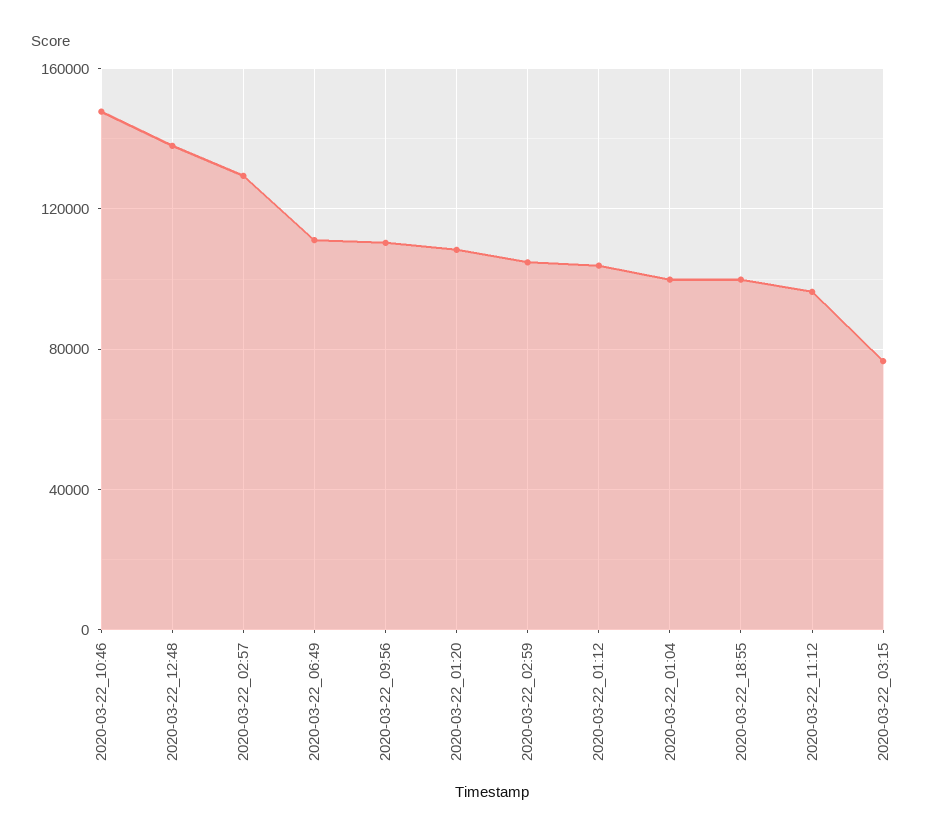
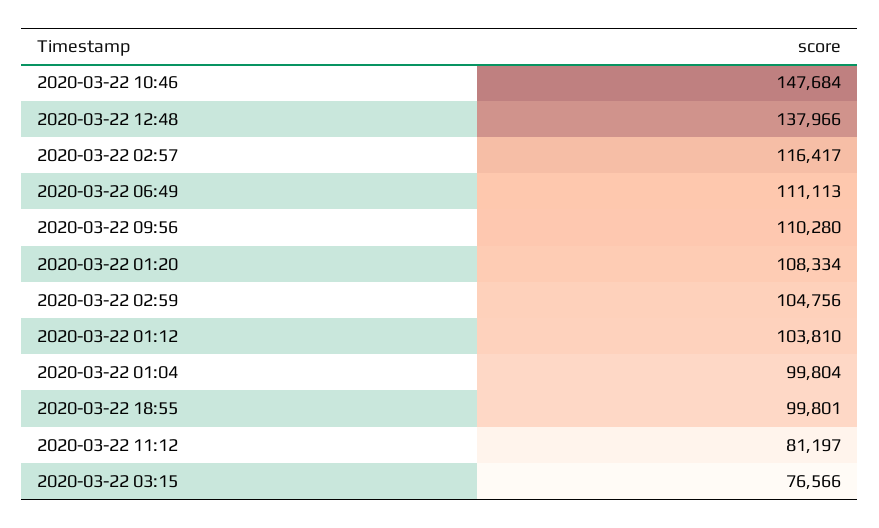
2020-03-22_02:57: 130000 -> 116417
2020-03-22_11:12: 95000 -> 81197

